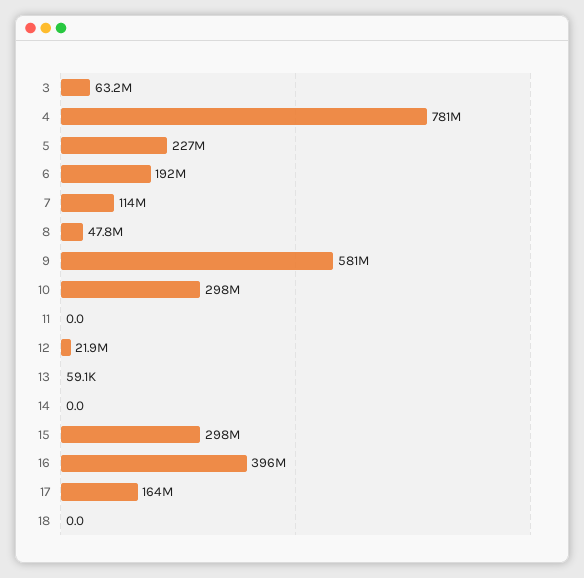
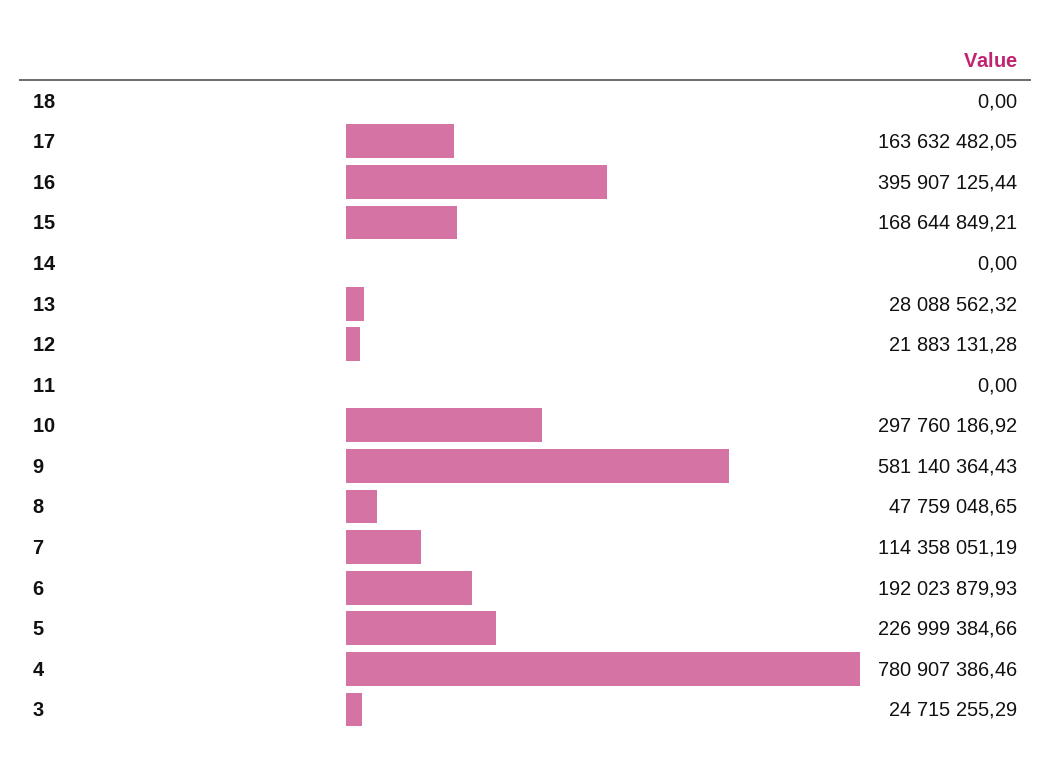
3: 63200000 -> 24715255.29
13: 59100 -> 28088562.32
15: 298000000 -> 168644849.21

